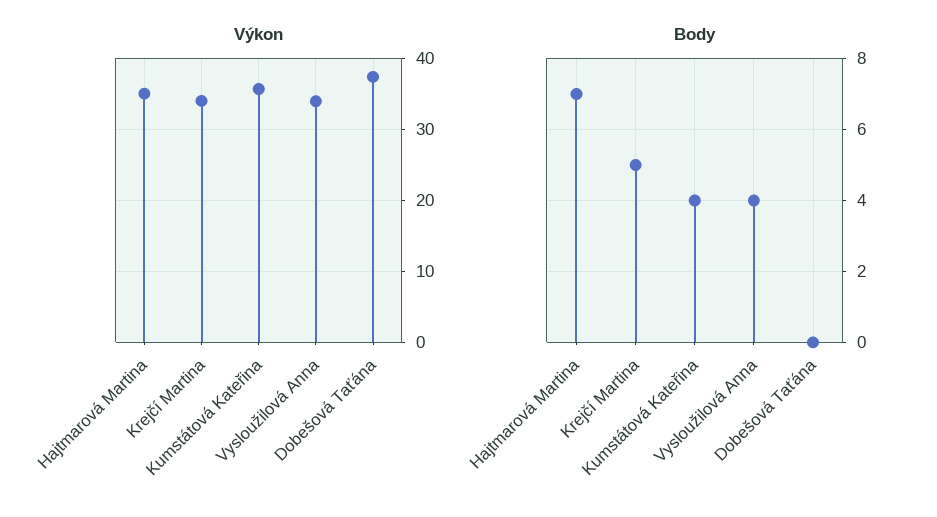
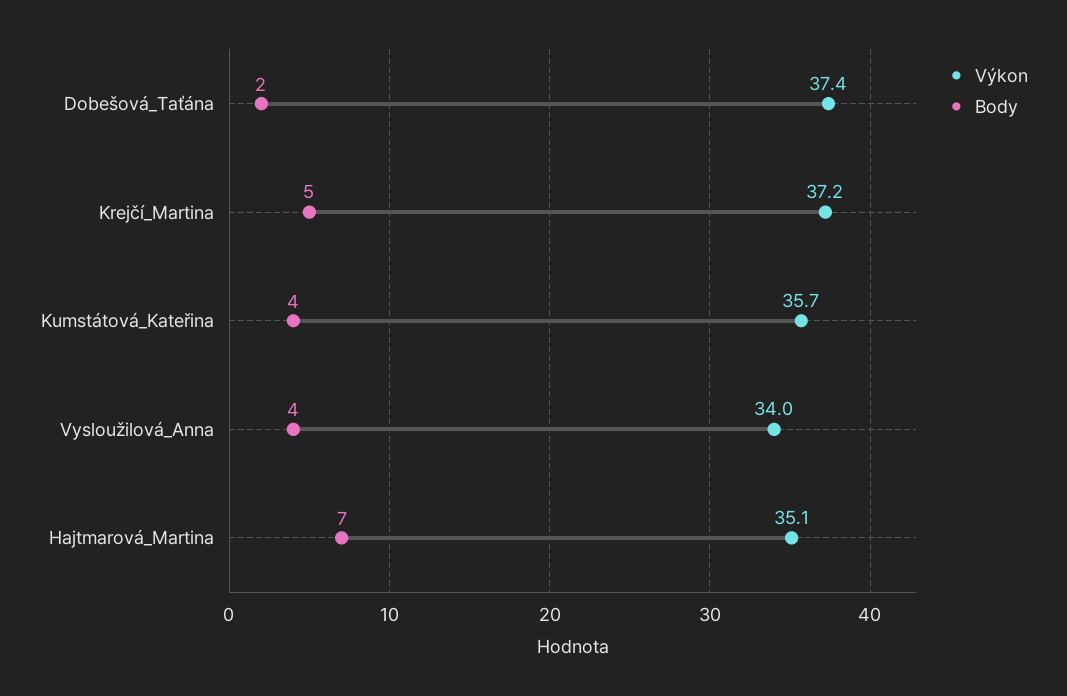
Výkon, Krejčí Martina: 34 -> 37.2
Body, Dobešová Taťána: 0 -> 2

